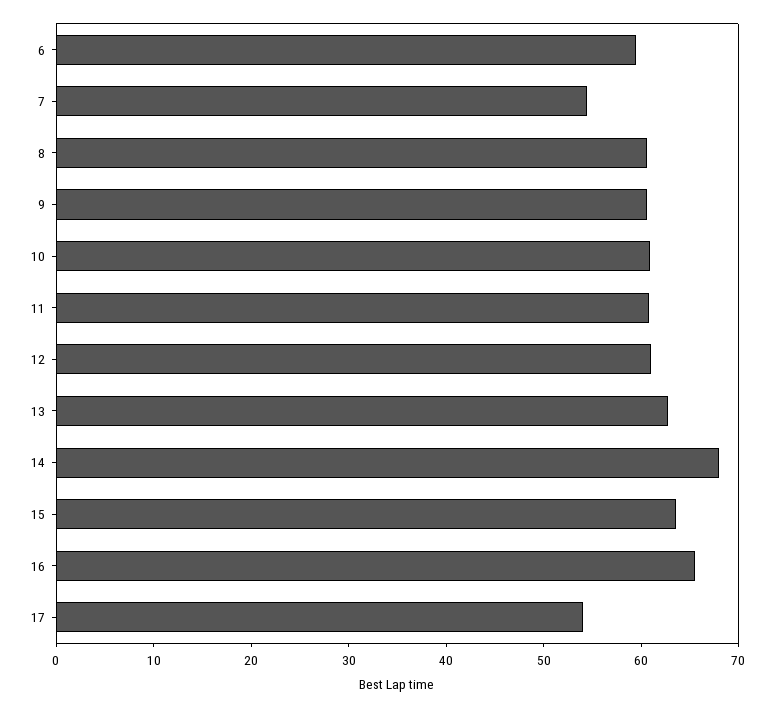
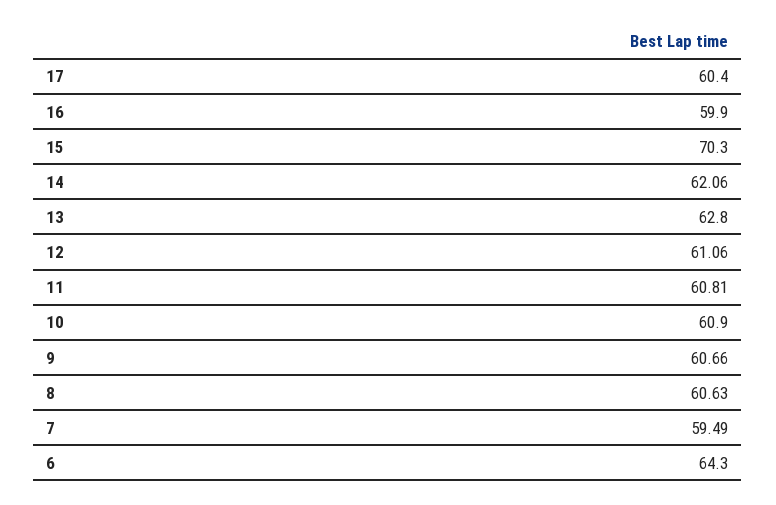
6: 60 -> 64.3
7: 54 -> 59.49
14: 68 -> 62.06
15: 64 -> 70.3
16: 66 -> 59.9
17: 54 -> 60.4

